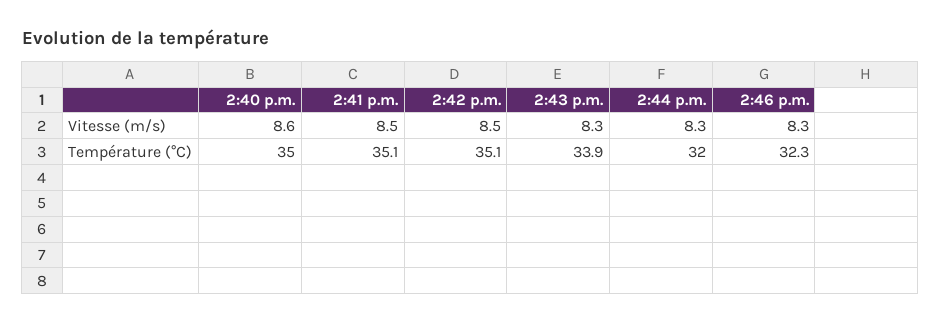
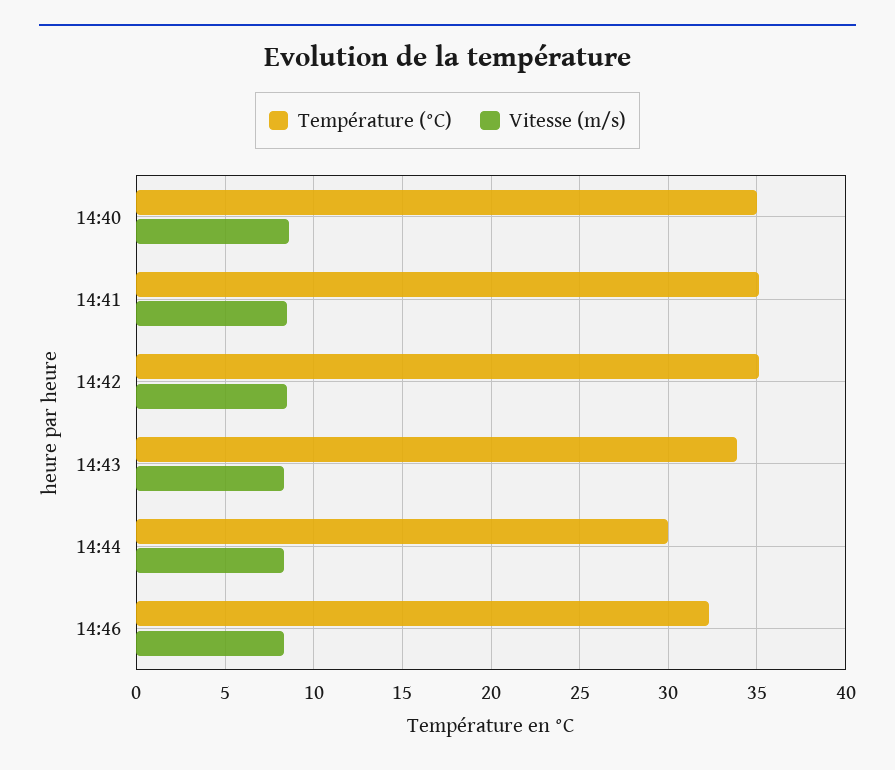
Température (°C), 2:44 p.m.: 32 -> 30

